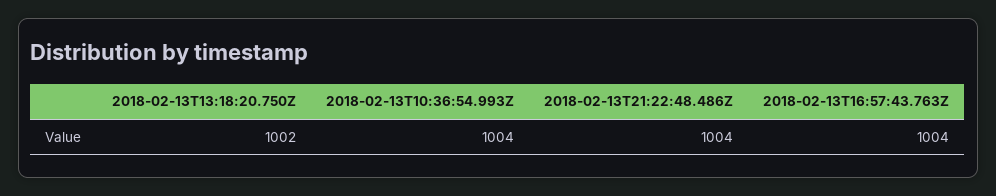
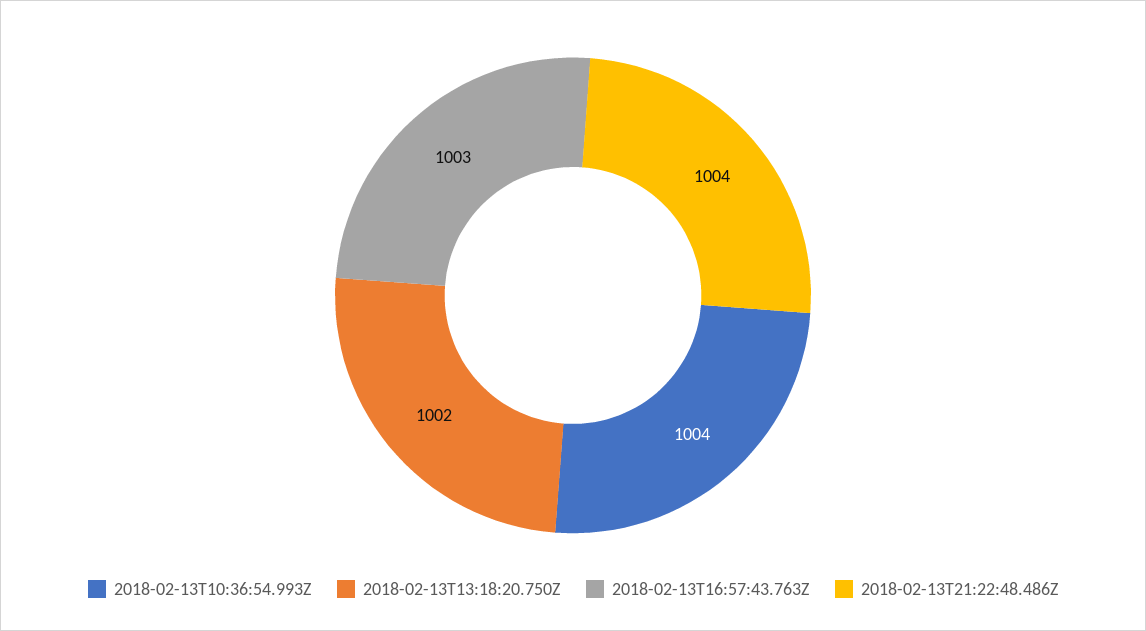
2018-02-13T16:57:43.763Z: 1004 -> 1003

